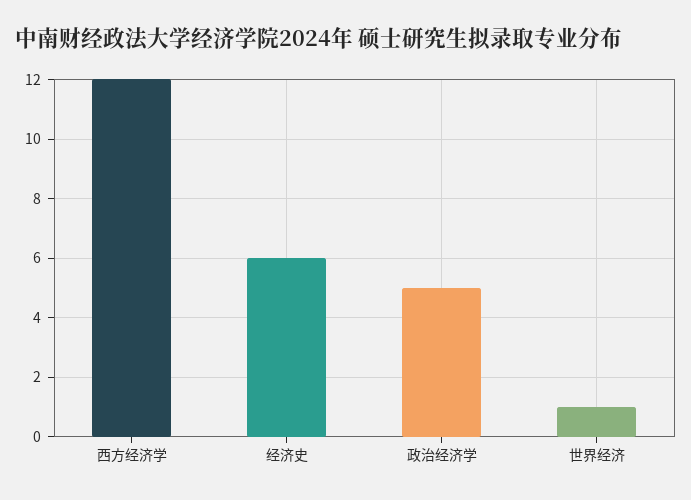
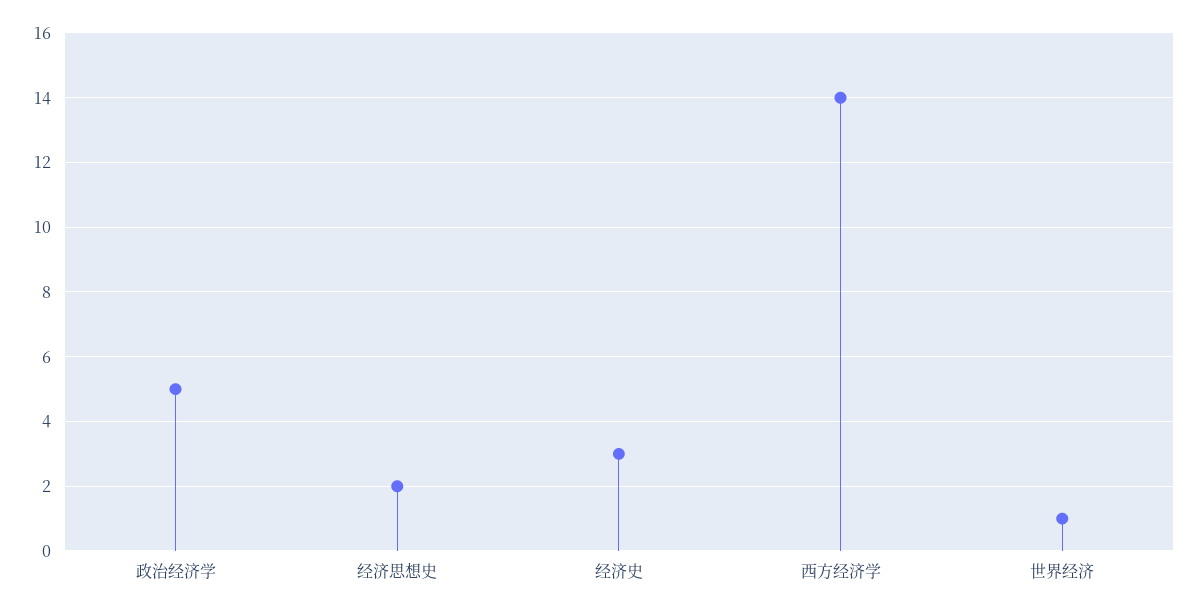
西方经济学: 12 -> 14
经济史: 6 -> 3
经济思想史: none -> 2

